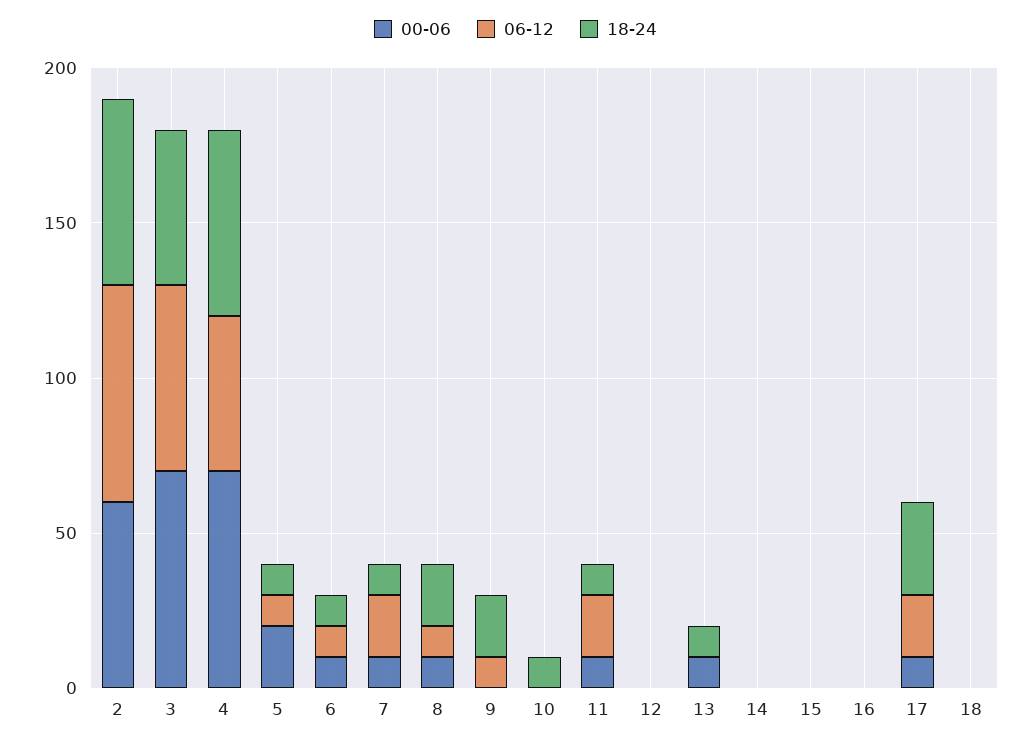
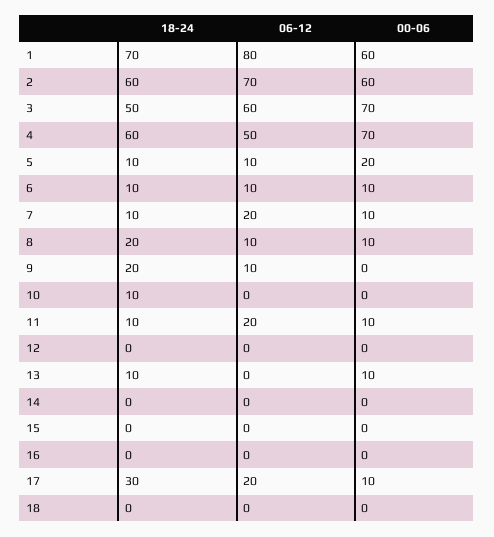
18-24, 1: none -> 70
06-12, 1: none -> 80
00-06, 1: none -> 60

